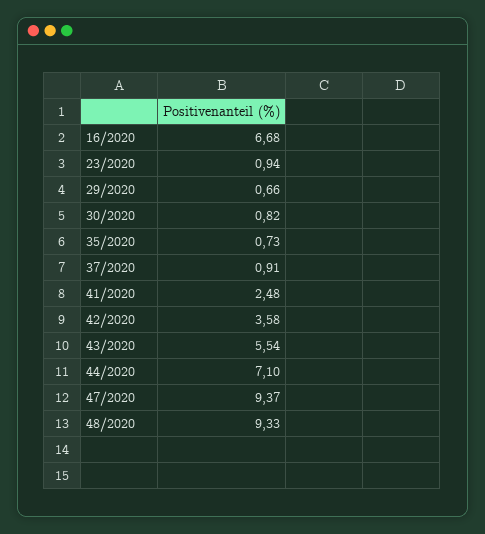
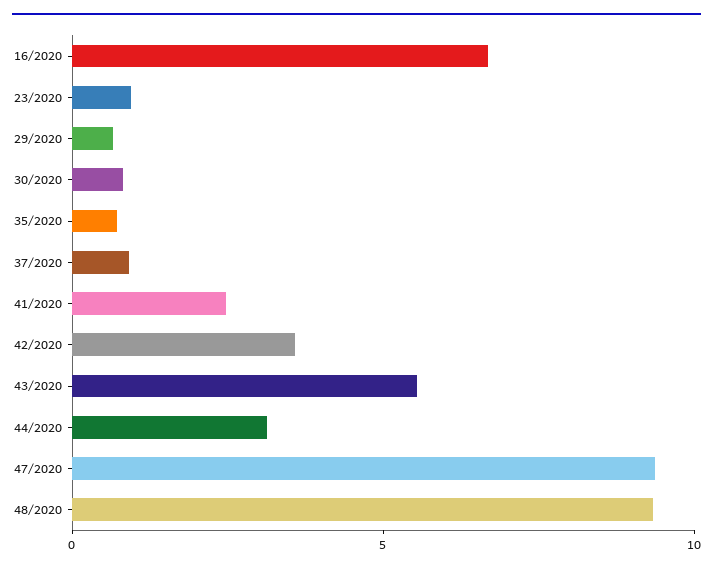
44/2020: 7.1 -> 3

